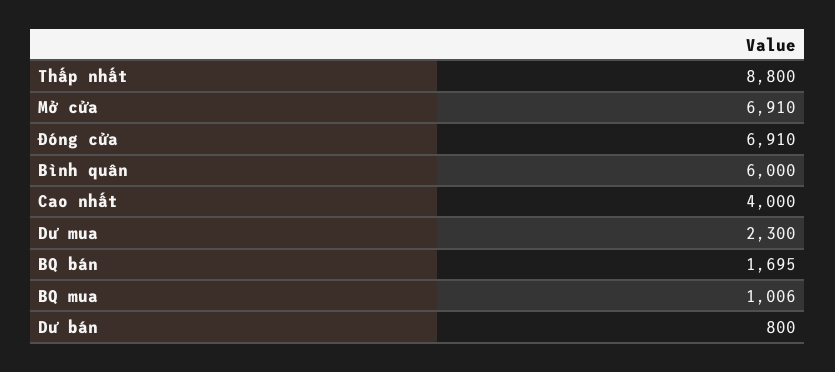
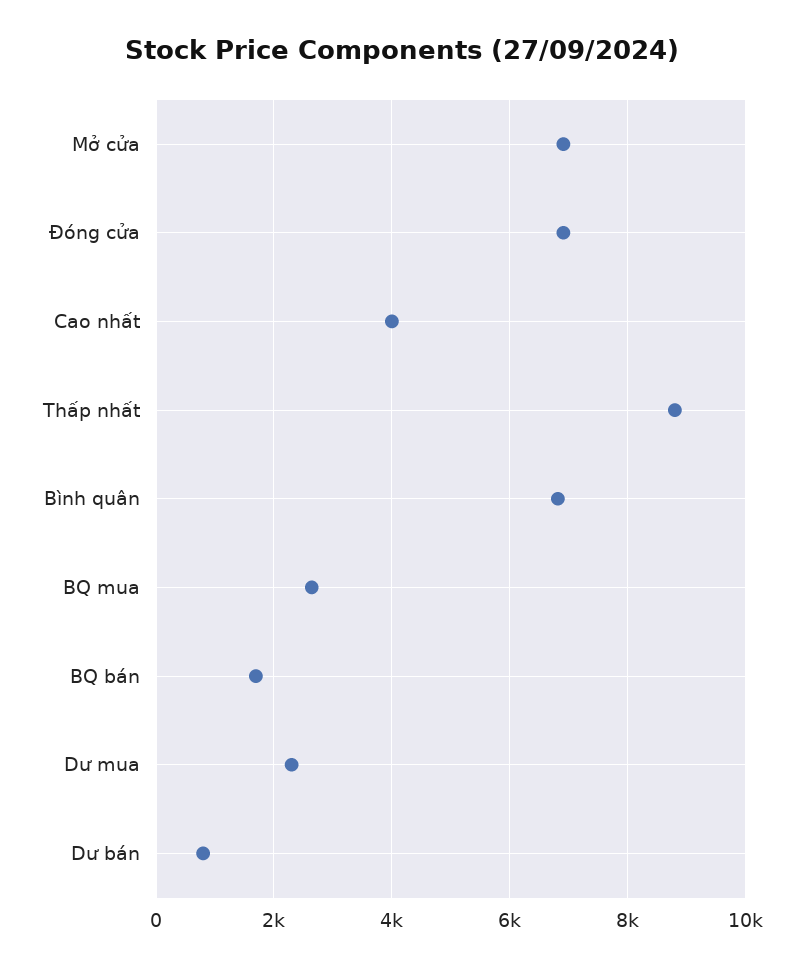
Bình quân: 6000 -> 6800
BQ mua: 1006 -> 2600

